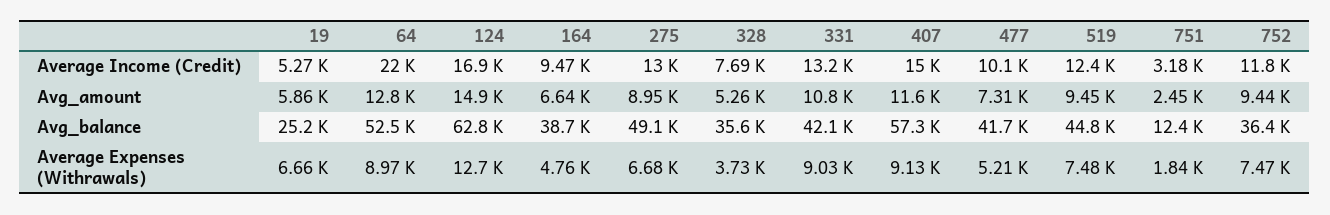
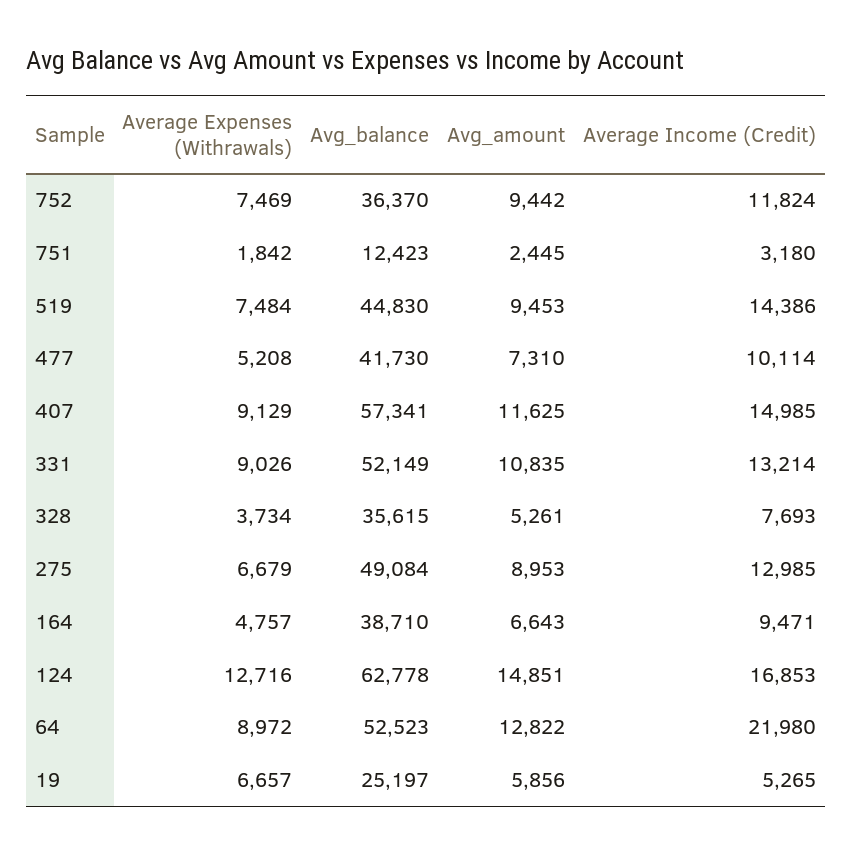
519, Average Income (Credit): 12400 -> 14386
331, Avg_balance: 42100 -> 52149

